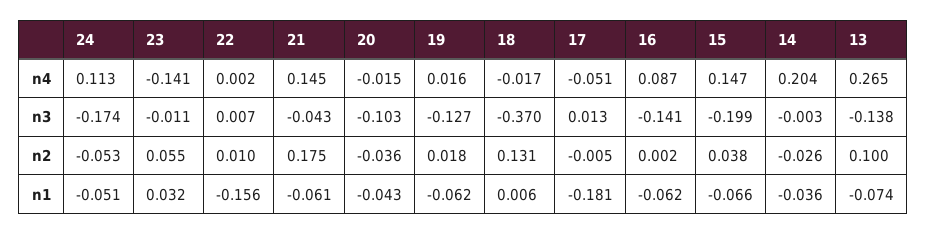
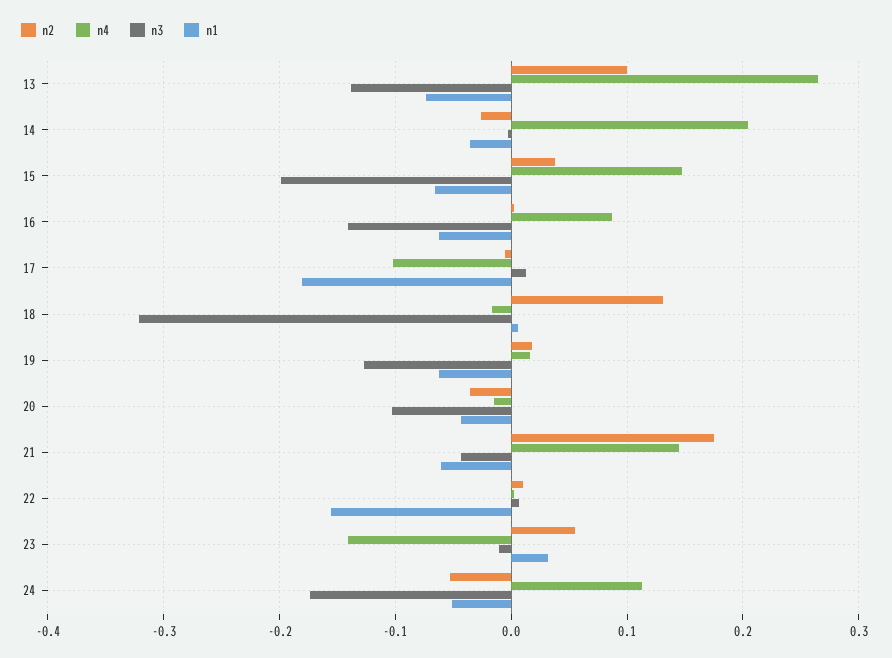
n4, 17: -0.051 -> -0.1
n3, 18: -0.37 -> -0.32

